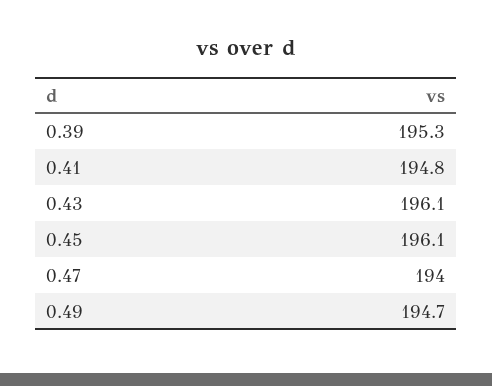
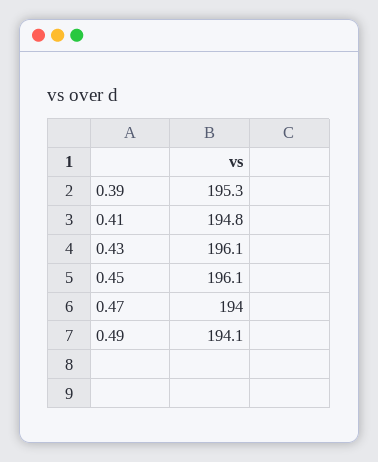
0.49: 194.7 -> 194.1

